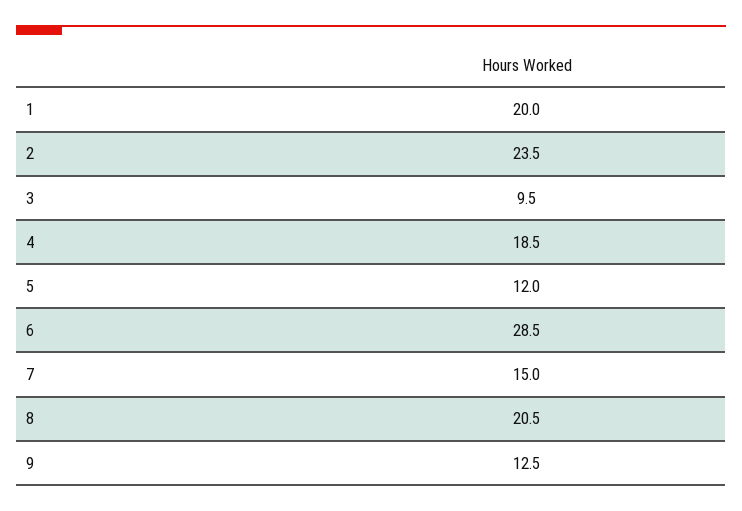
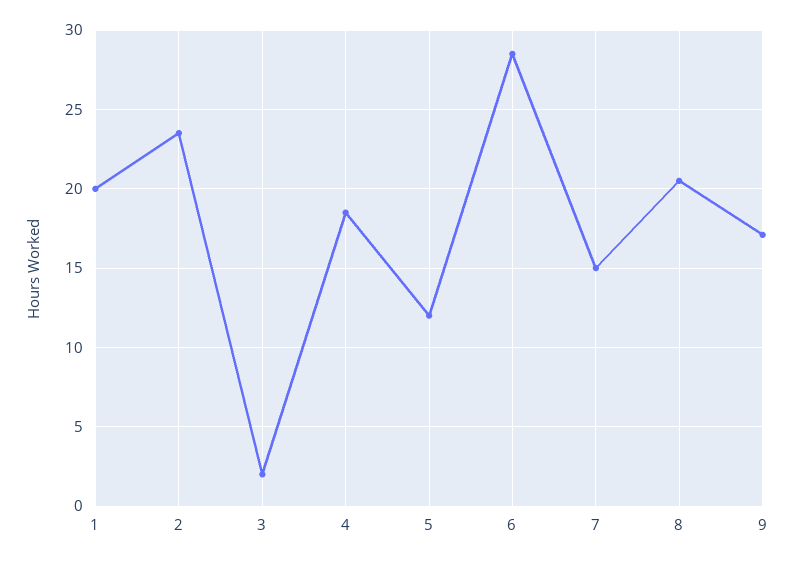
3: 9.5 -> 2
9: 12.5 -> 17

